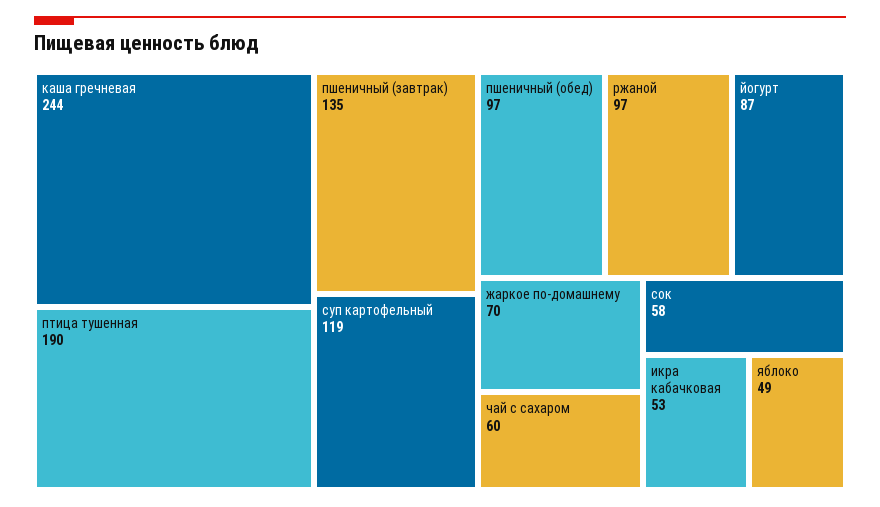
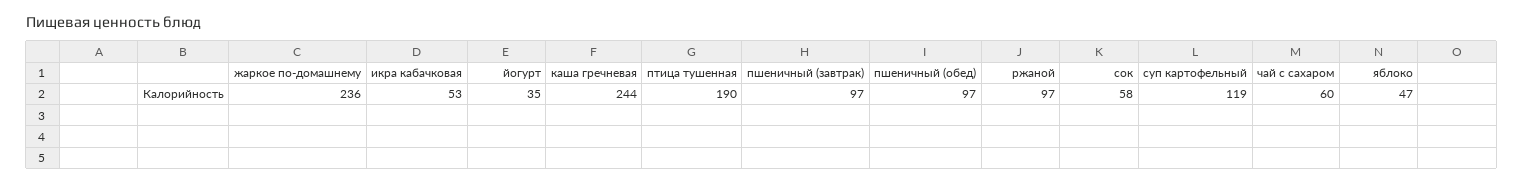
пшеничный (завтрак): 135 -> 97
йогурт: 87 -> 35
жаркое по-домашнему: 70 -> 236
яблоко: 49 -> 47

